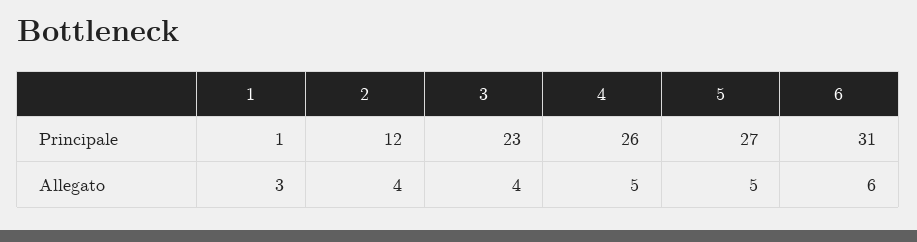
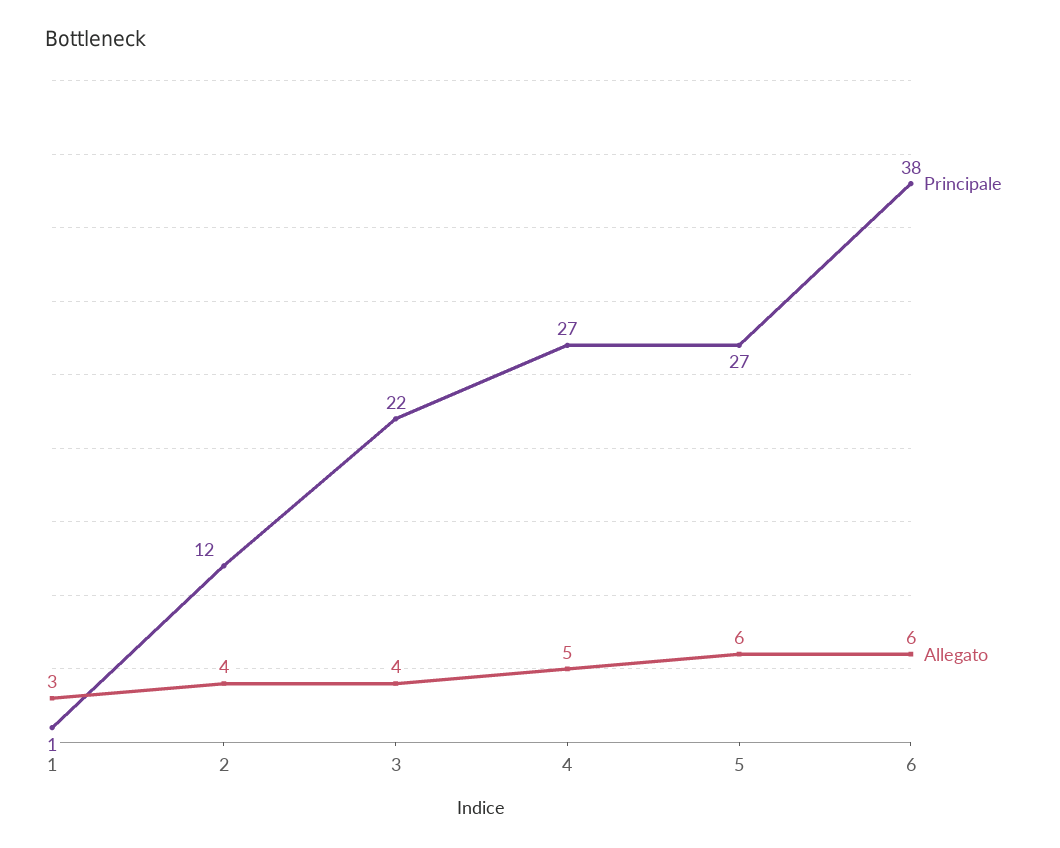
Principale, 3: 23 -> 22
Principale, 4: 26 -> 27
Principale, 6: 31 -> 38
Allegato, 5: 5 -> 6

